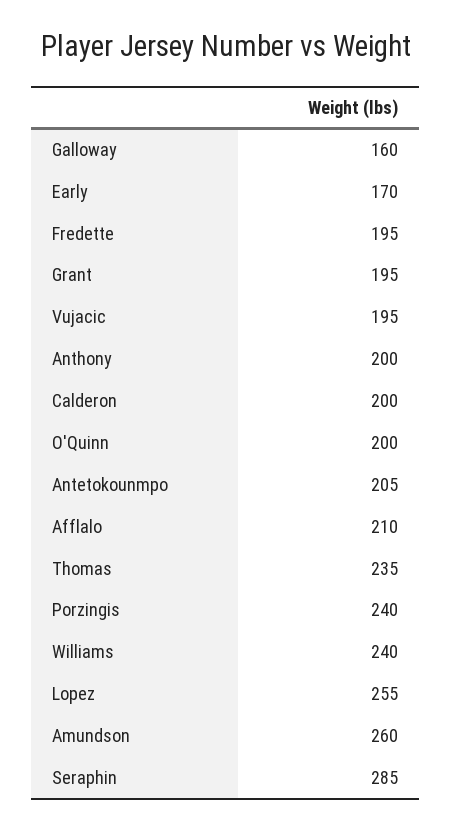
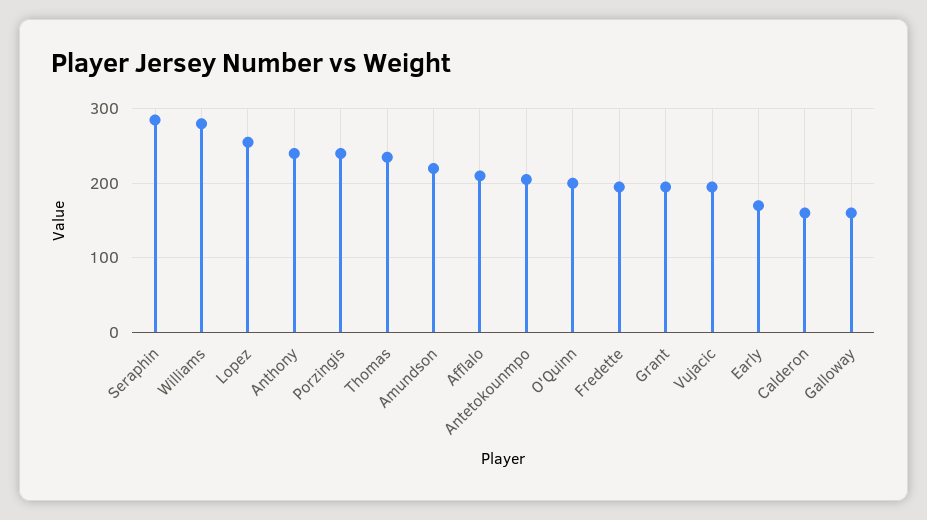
Anthony: 200 -> 240
Calderon: 200 -> 160
Williams: 240 -> 280
Amundson: 260 -> 220

